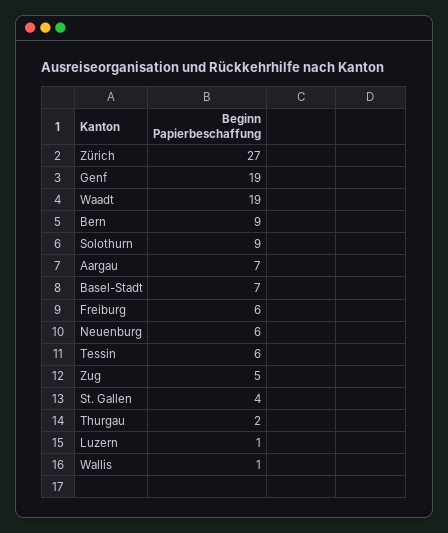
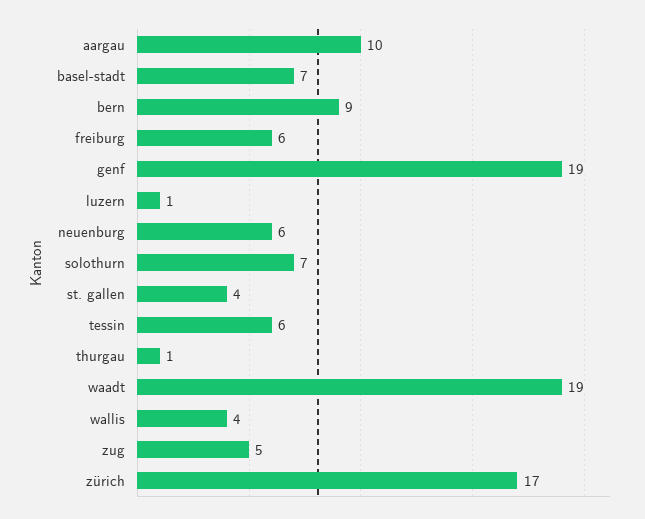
Zürich: 27 -> 17
Solothurn: 9 -> 7
Aargau: 7 -> 10
Thurgau: 2 -> 1
Wallis: 1 -> 4

